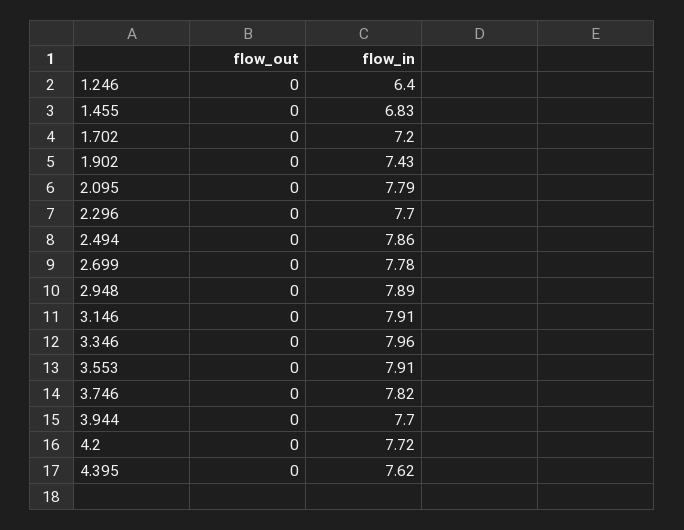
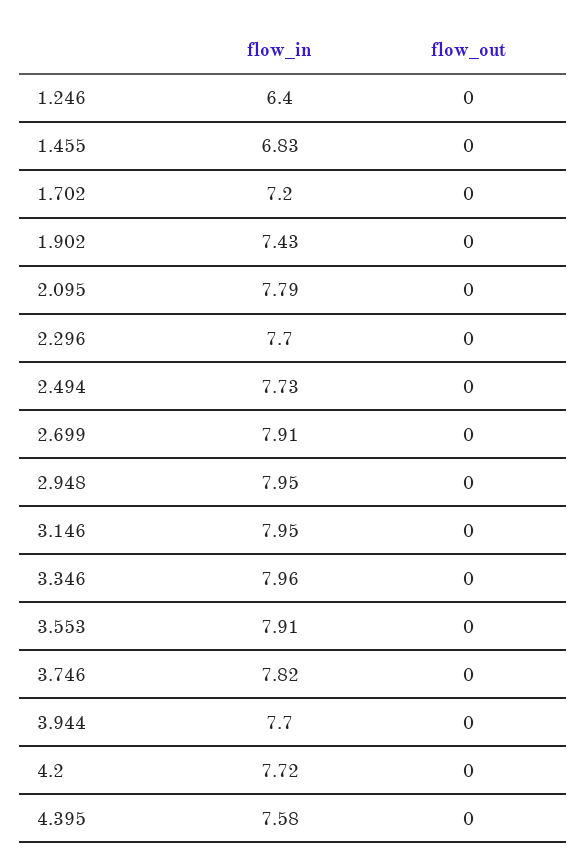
flow_in, 2.494: 7.86 -> 7.73
flow_in, 2.699: 7.78 -> 7.91
flow_in, 2.948: 7.89 -> 7.95
flow_in, 3.146: 7.91 -> 7.95
flow_in, 4.395: 7.62 -> 7.58

